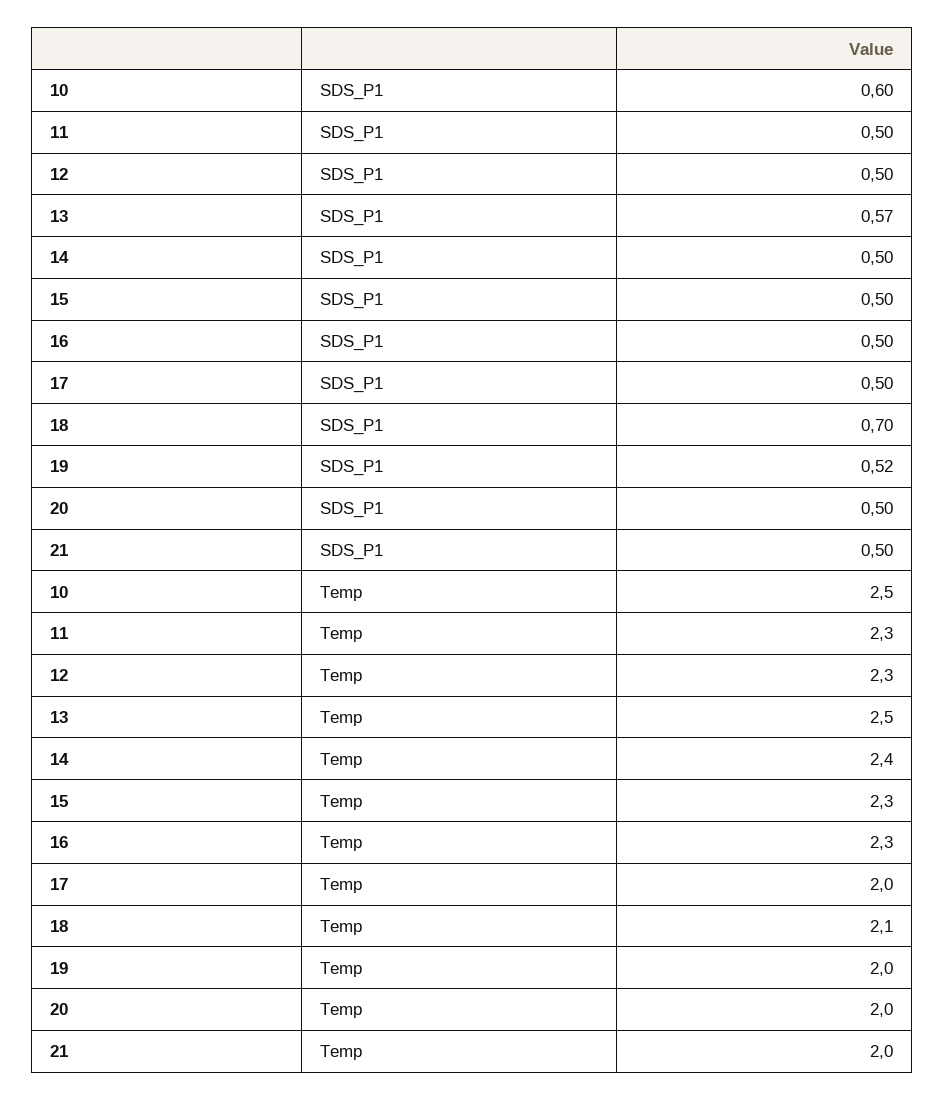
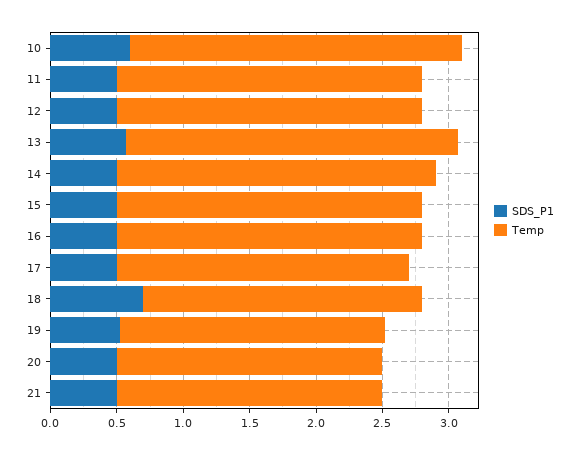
Temp, 17: 2 -> 2.2

